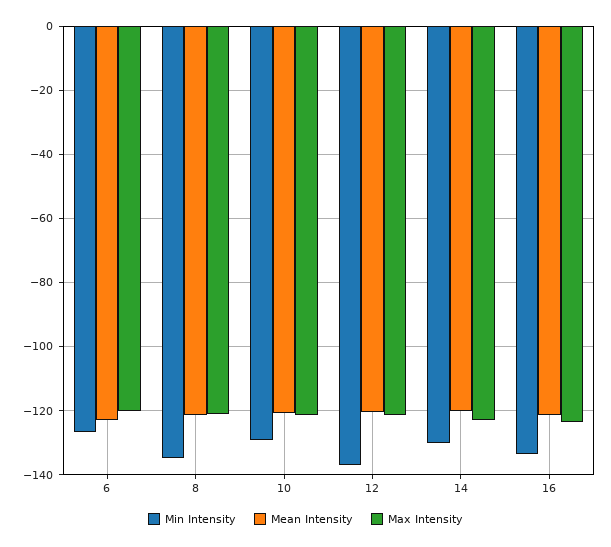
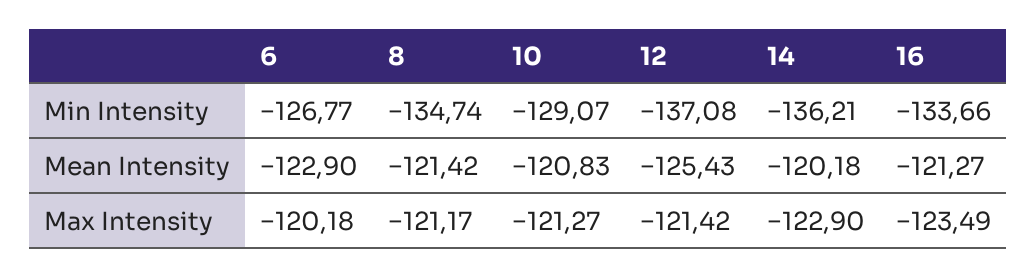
Mean Intensity, 12: -120 -> -125.43
Min Intensity, 14: -130 -> -136.21

